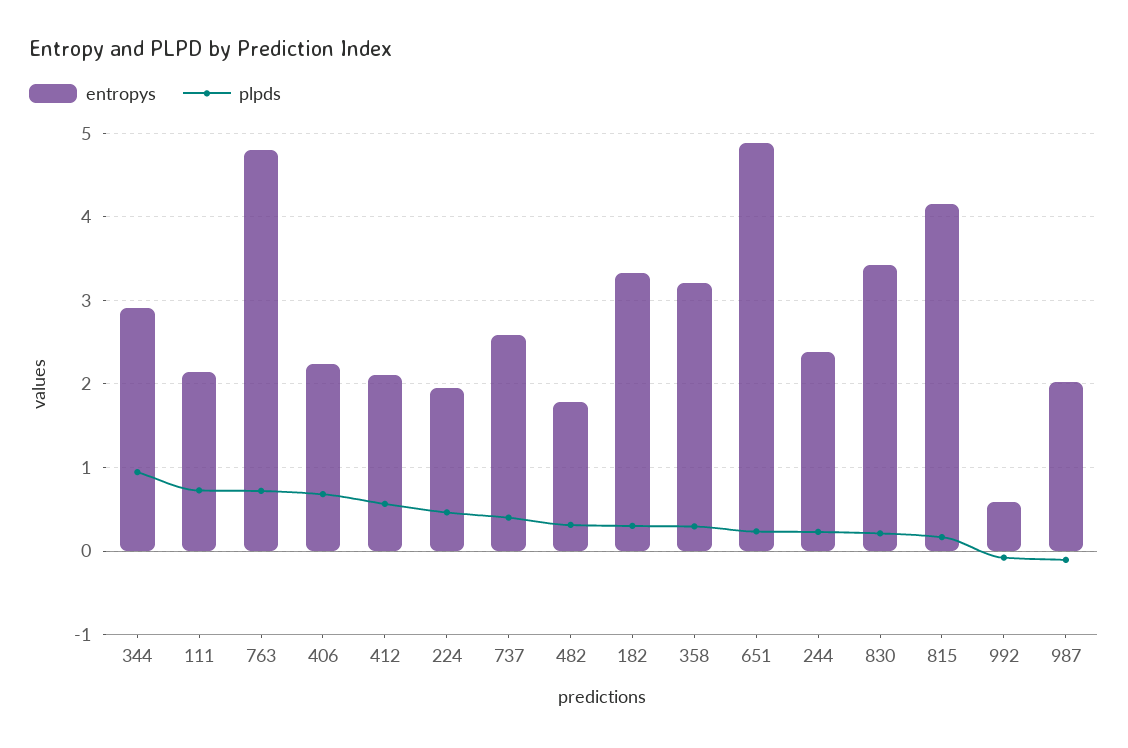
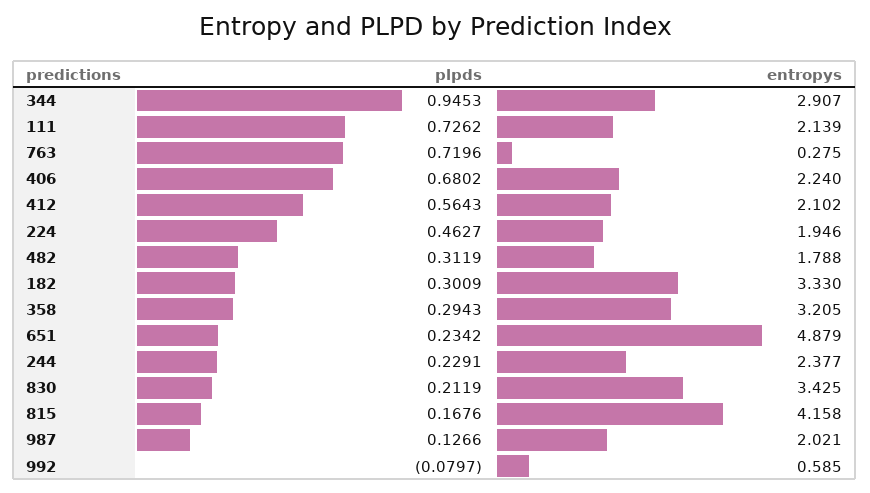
entropys, 763: 4.8 -> 0.275
entropys, 737: 2.6 -> none
plpds, 737: 0.4 -> none
plpds, 987: -0.1 -> 0.1266

